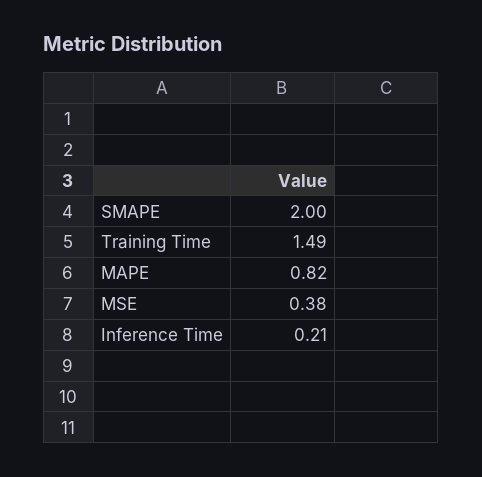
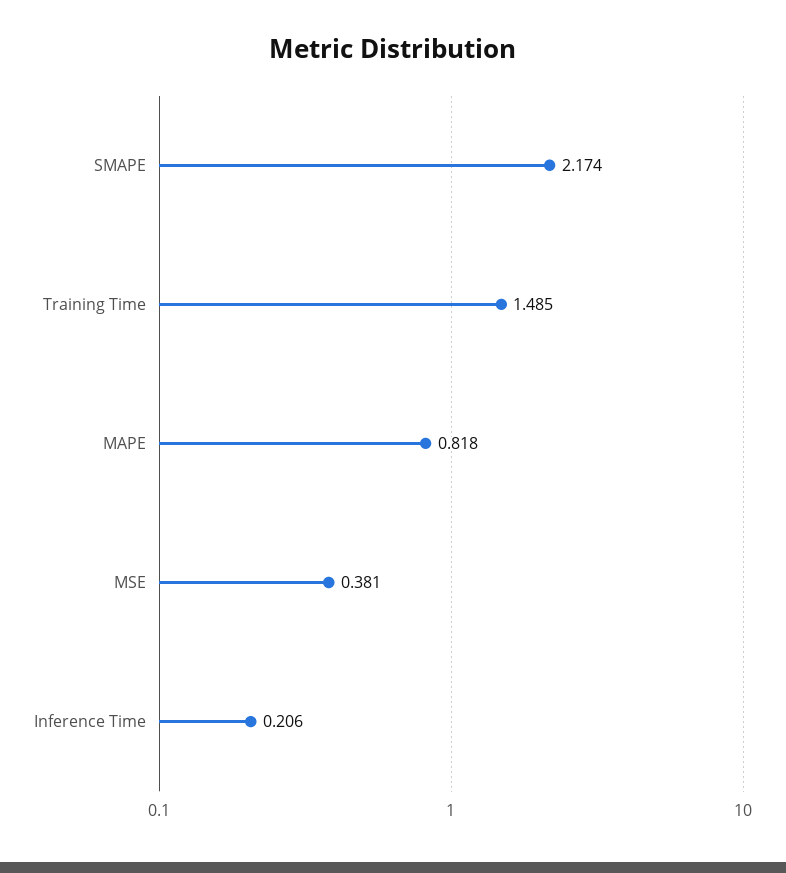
SMAPE: 2 -> 2.174

